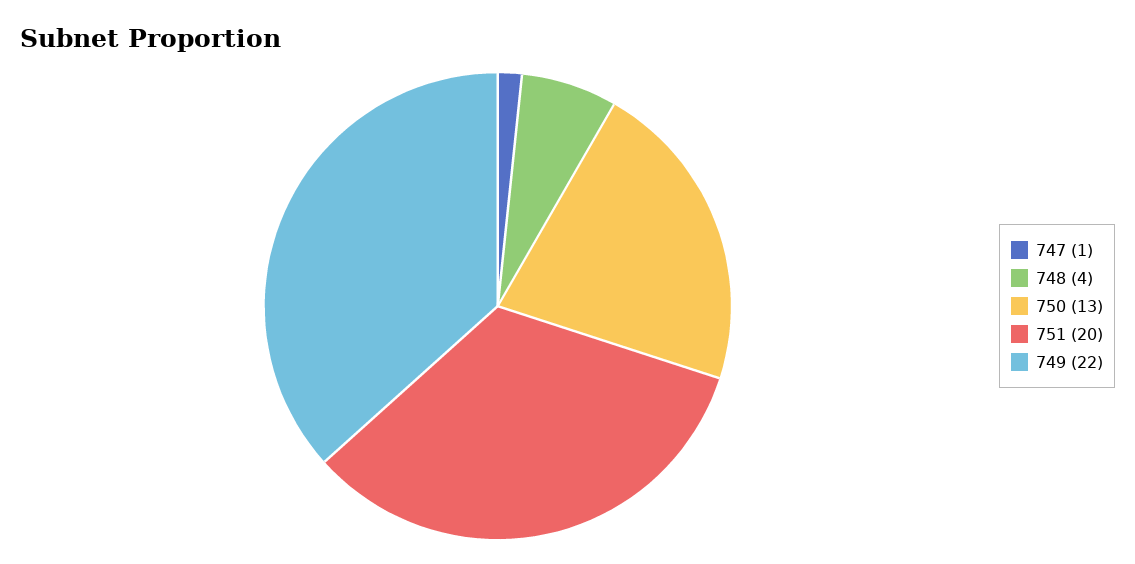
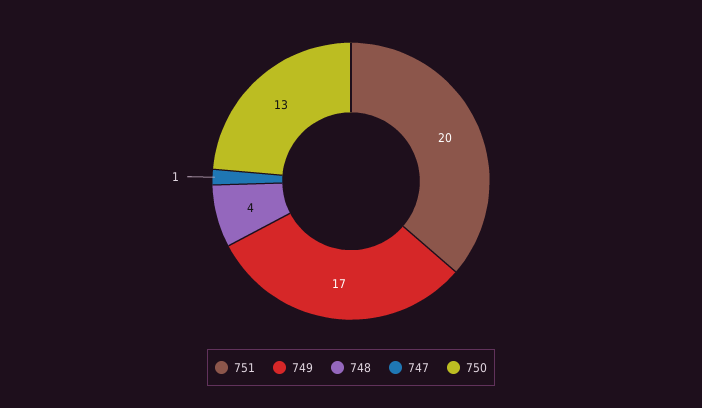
749: 22 -> 17

